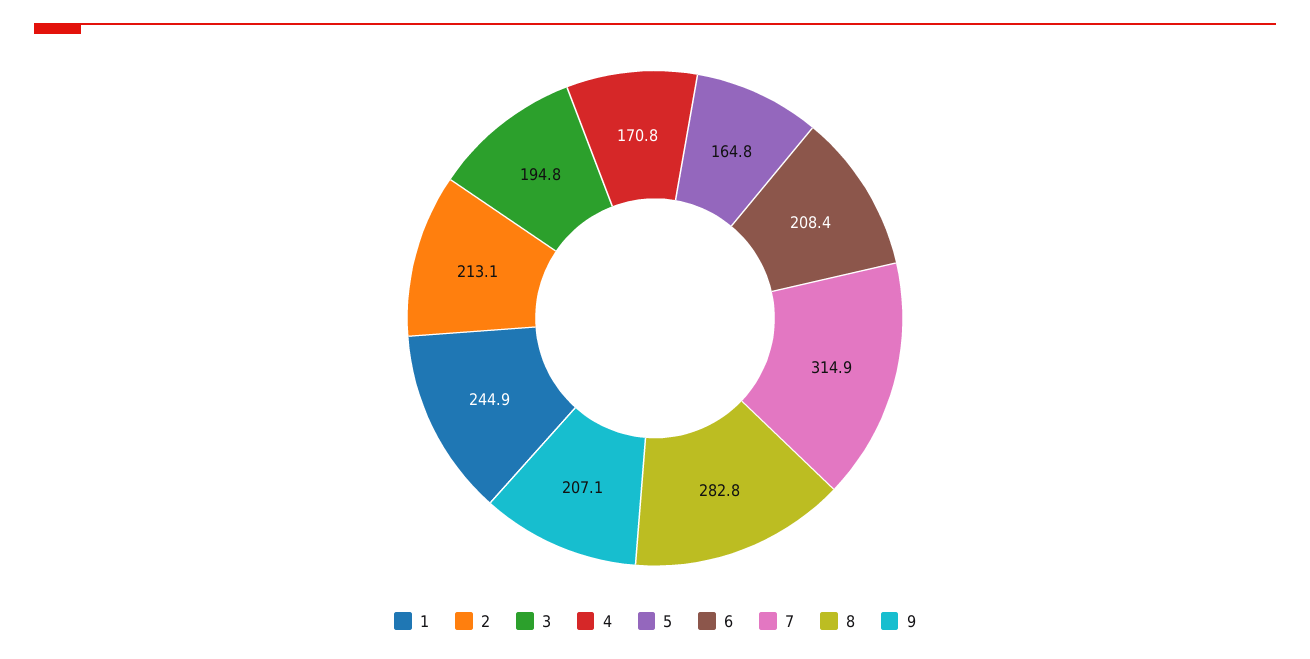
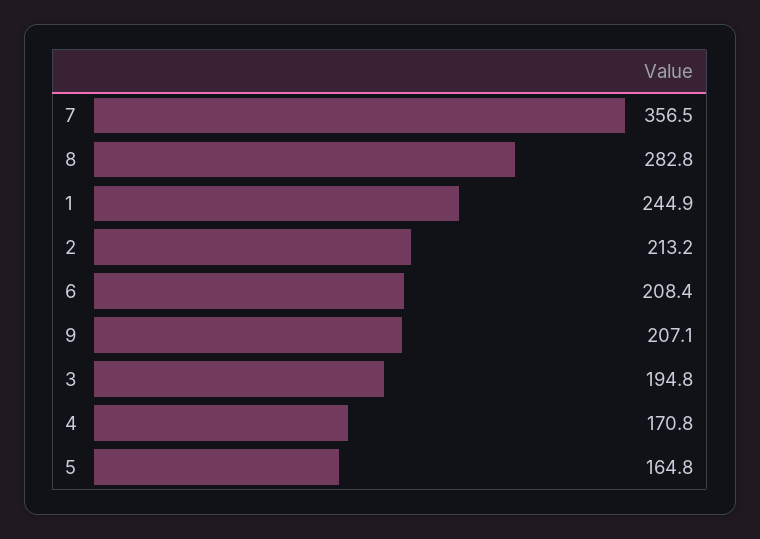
2: 213.1 -> 213.2
7: 314.9 -> 356.5

